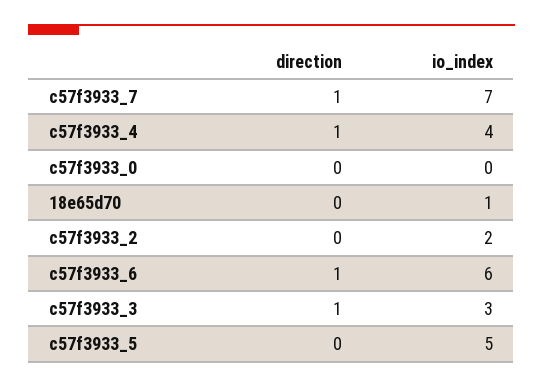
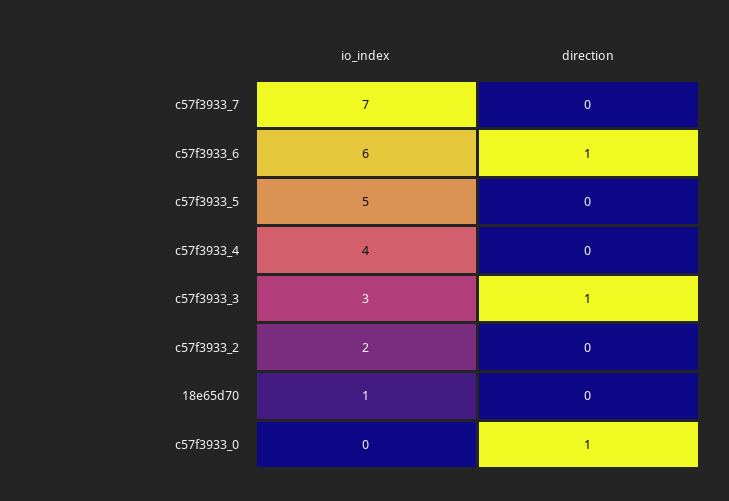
direction, c57f3933_7: 1 -> 0
direction, c57f3933_4: 1 -> 0
direction, c57f3933_0: 0 -> 1

